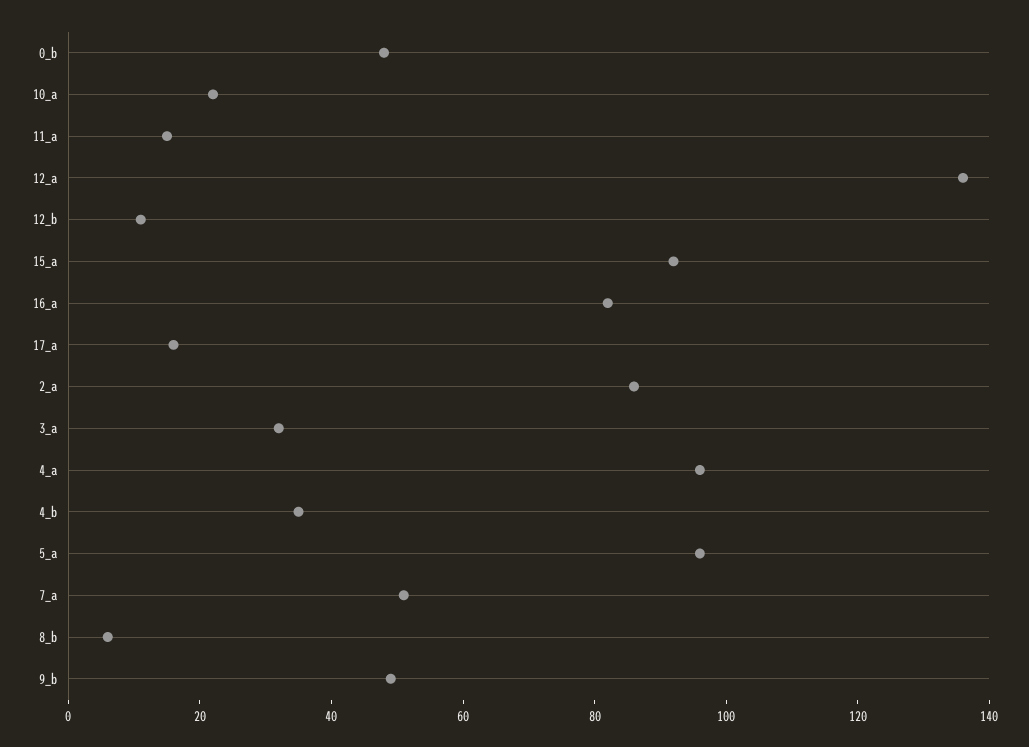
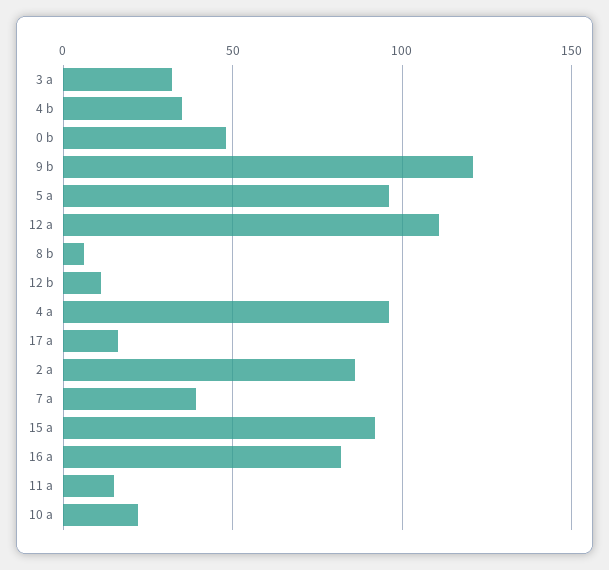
12_a: 135 -> 110
7_a: 50 -> 40
9_b: 50 -> 120

